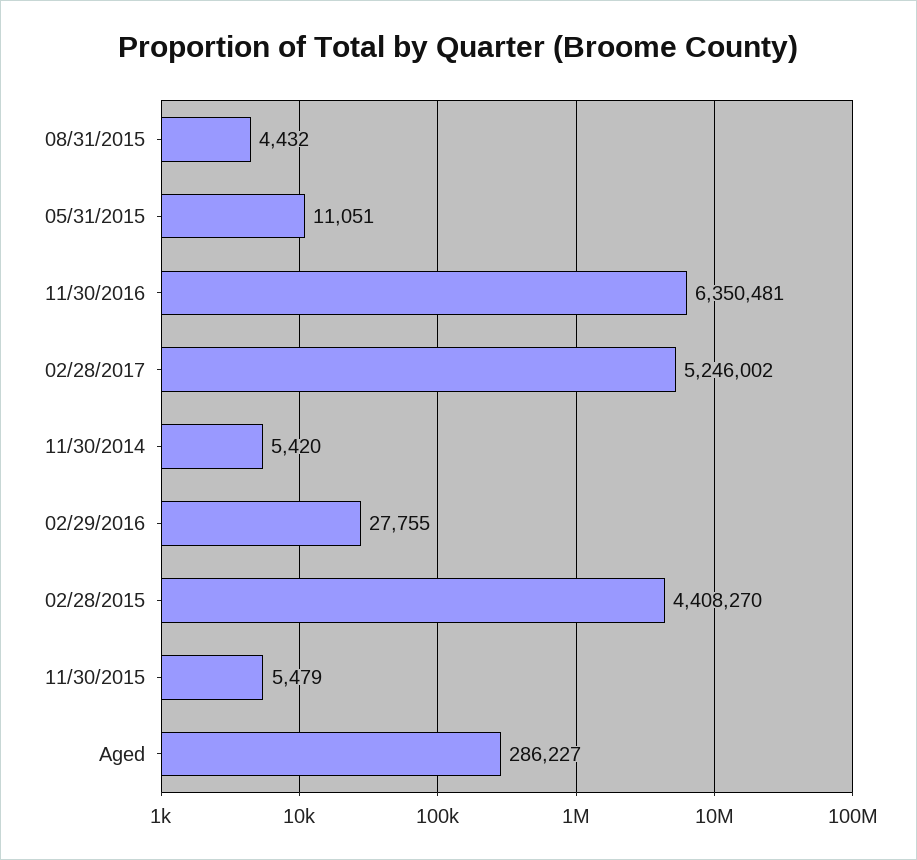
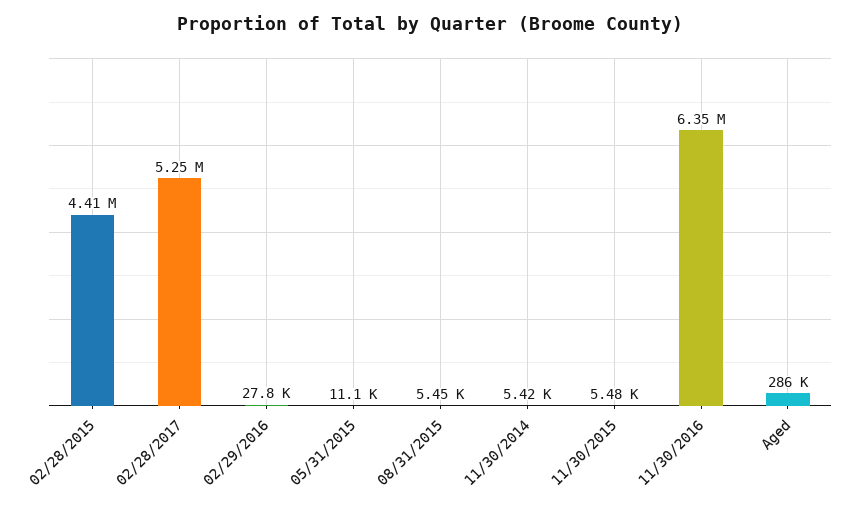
08/31/2015: 4432 -> 5450

